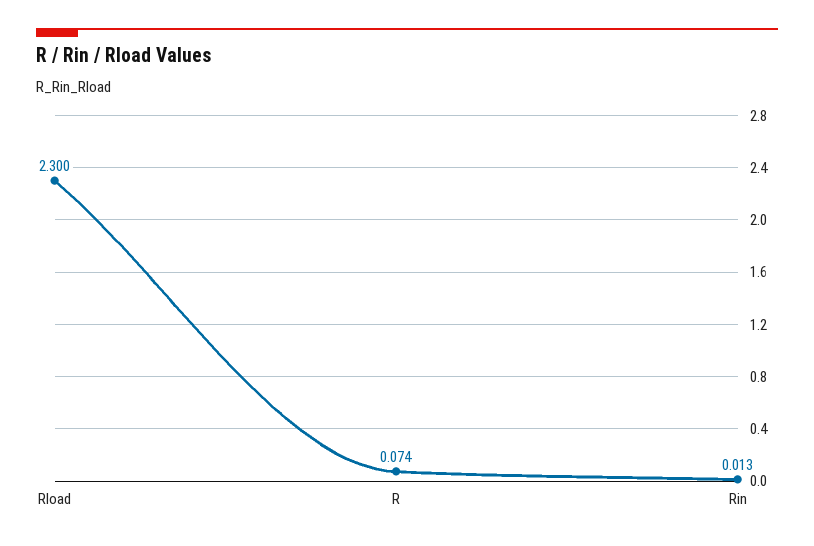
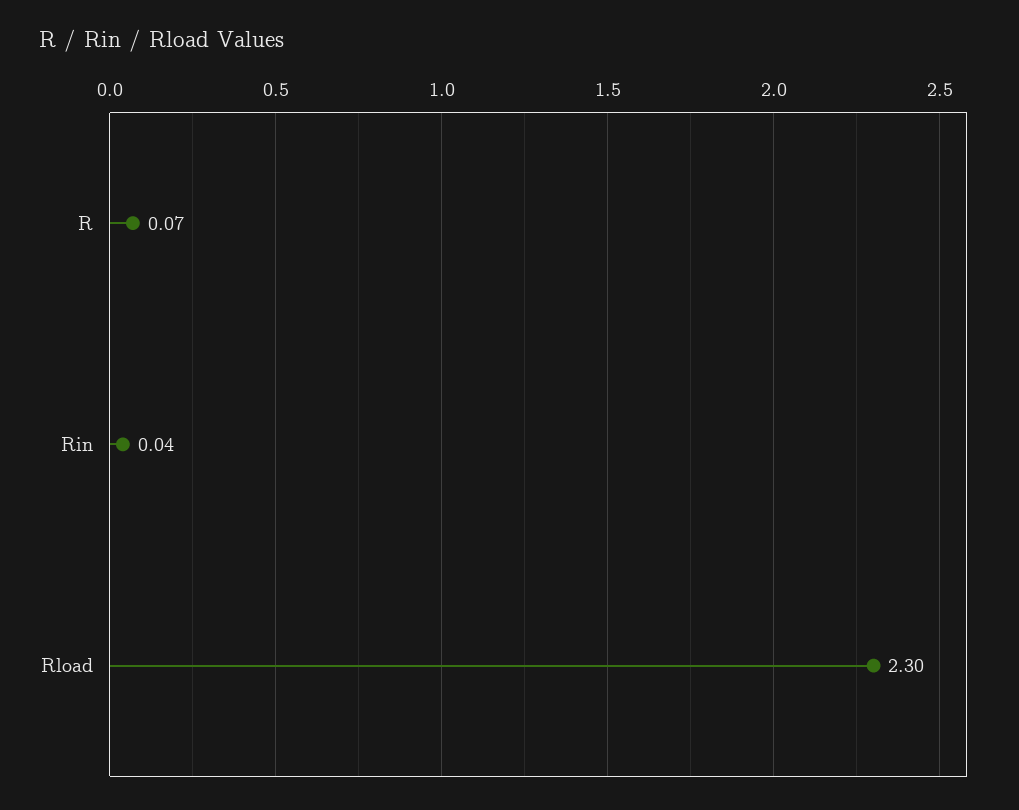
Rin: 0.013 -> 0.04

